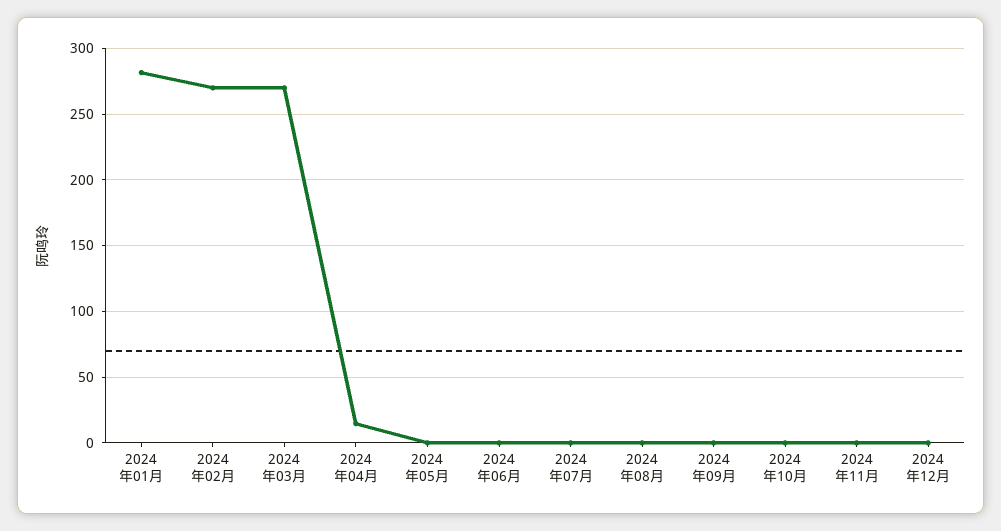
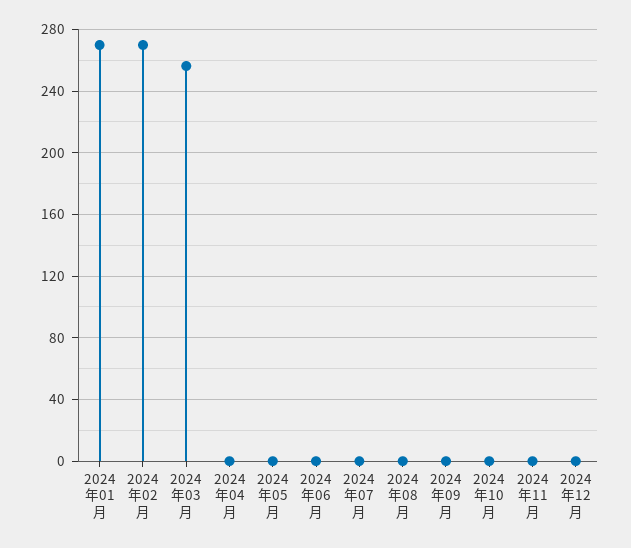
2024年01月: 280 -> 270
2024年03月: 270 -> 255
2024年04月: 15 -> 0

